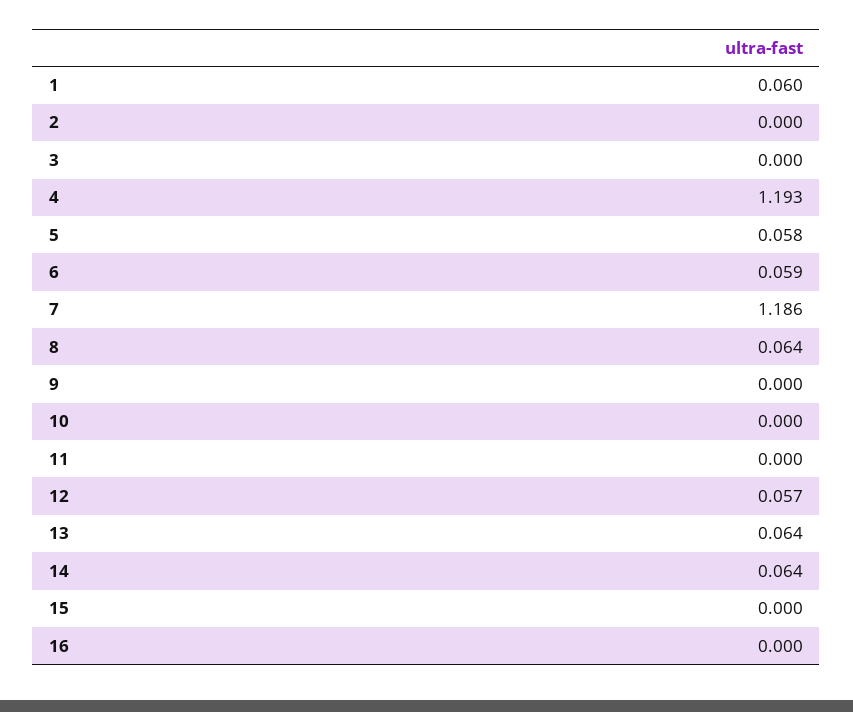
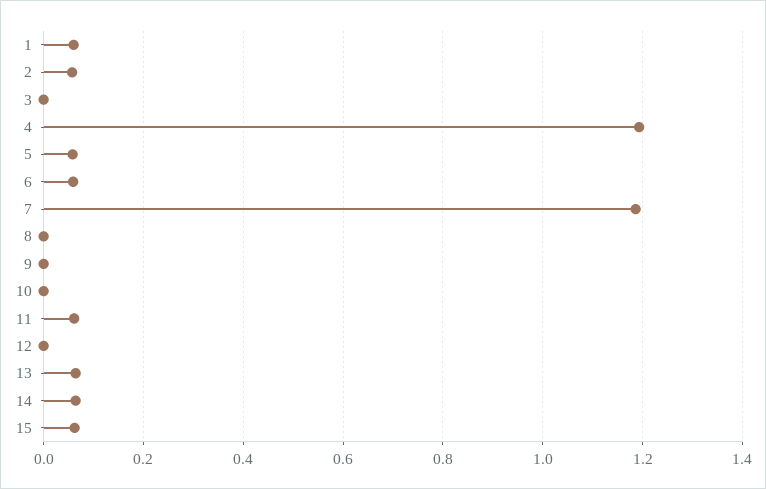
2: 0 -> 0.06
8: 0.064 -> 0
11: 0 -> 0.06
12: 0.057 -> 0
15: 0 -> 0.06
16: 0 -> none

